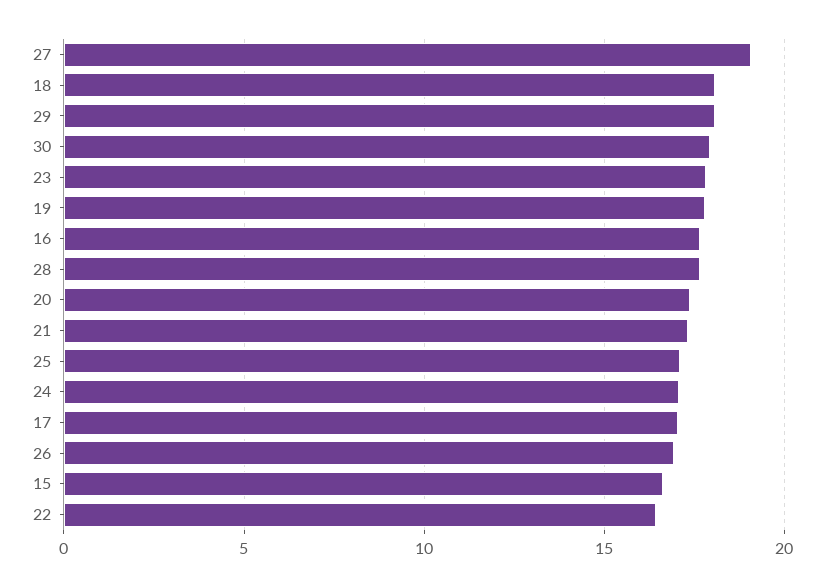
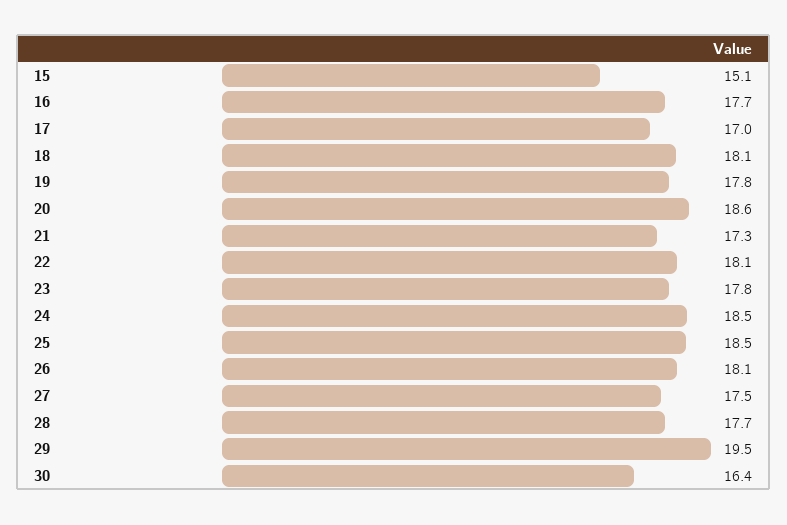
27: 19 -> 17.5
29: 18 -> 19.5
30: 18 -> 16.4
20: 17.5 -> 18.6
25: 17 -> 18.5
24: 17 -> 18.5
26: 17 -> 18.1
15: 16.5 -> 15.1
22: 16.5 -> 18.1

